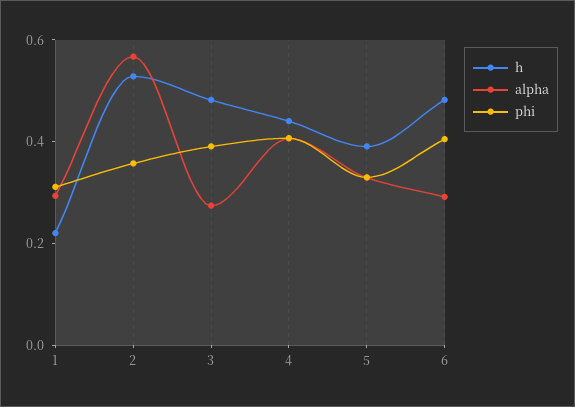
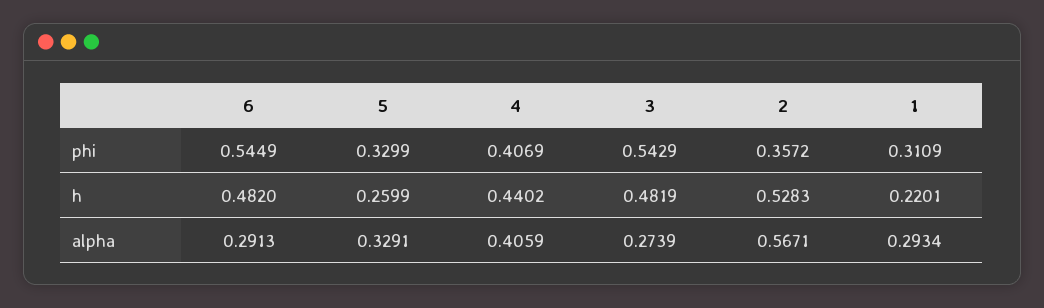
phi, 3: 0.4 -> 0.5429
h, 5: 0.4 -> 0.2599
phi, 6: 0.4 -> 0.5449

